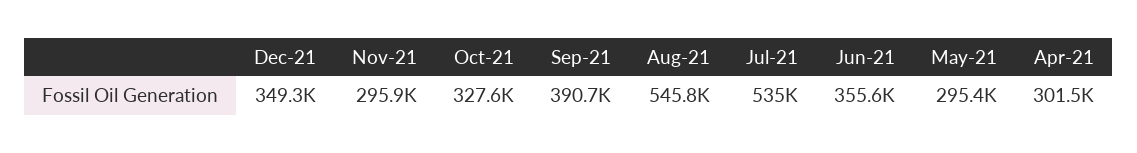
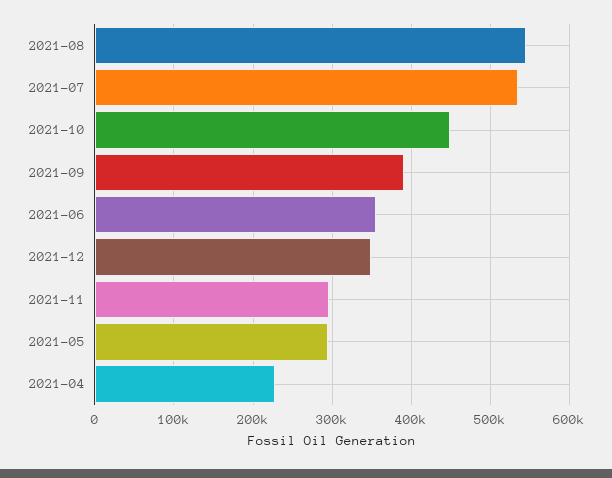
Oct-21: 327600 -> 450000
Apr-21: 301500 -> 230000

